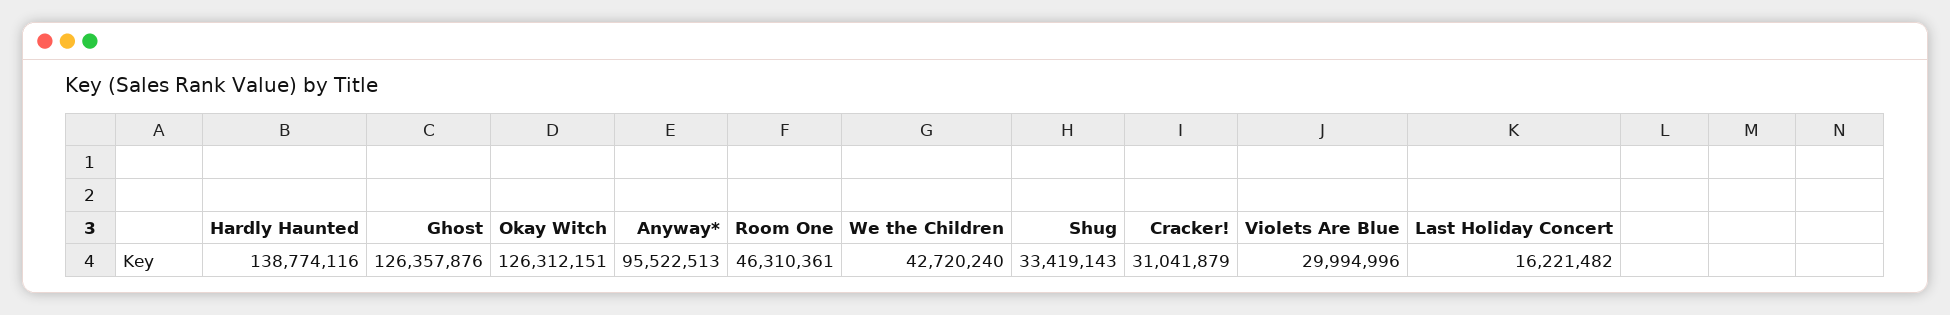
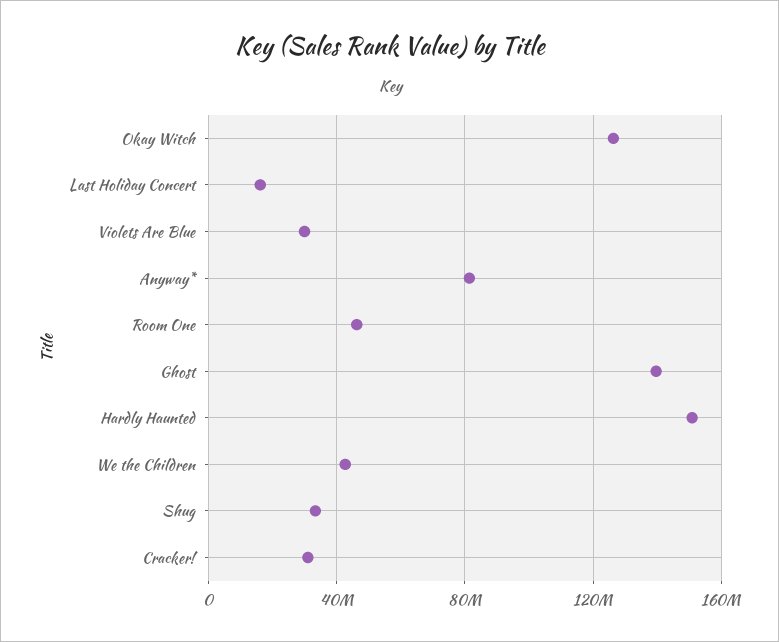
Hardly Haunted: 138774116 -> 150000000
Ghost: 126357876 -> 140000000
Anyway*: 95522513 -> 80000000

